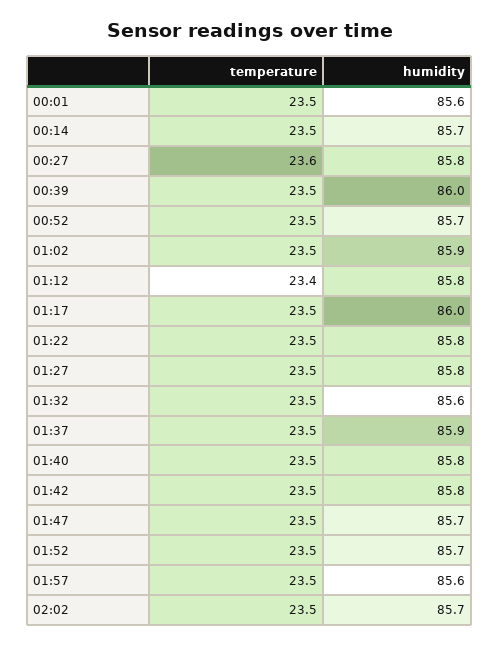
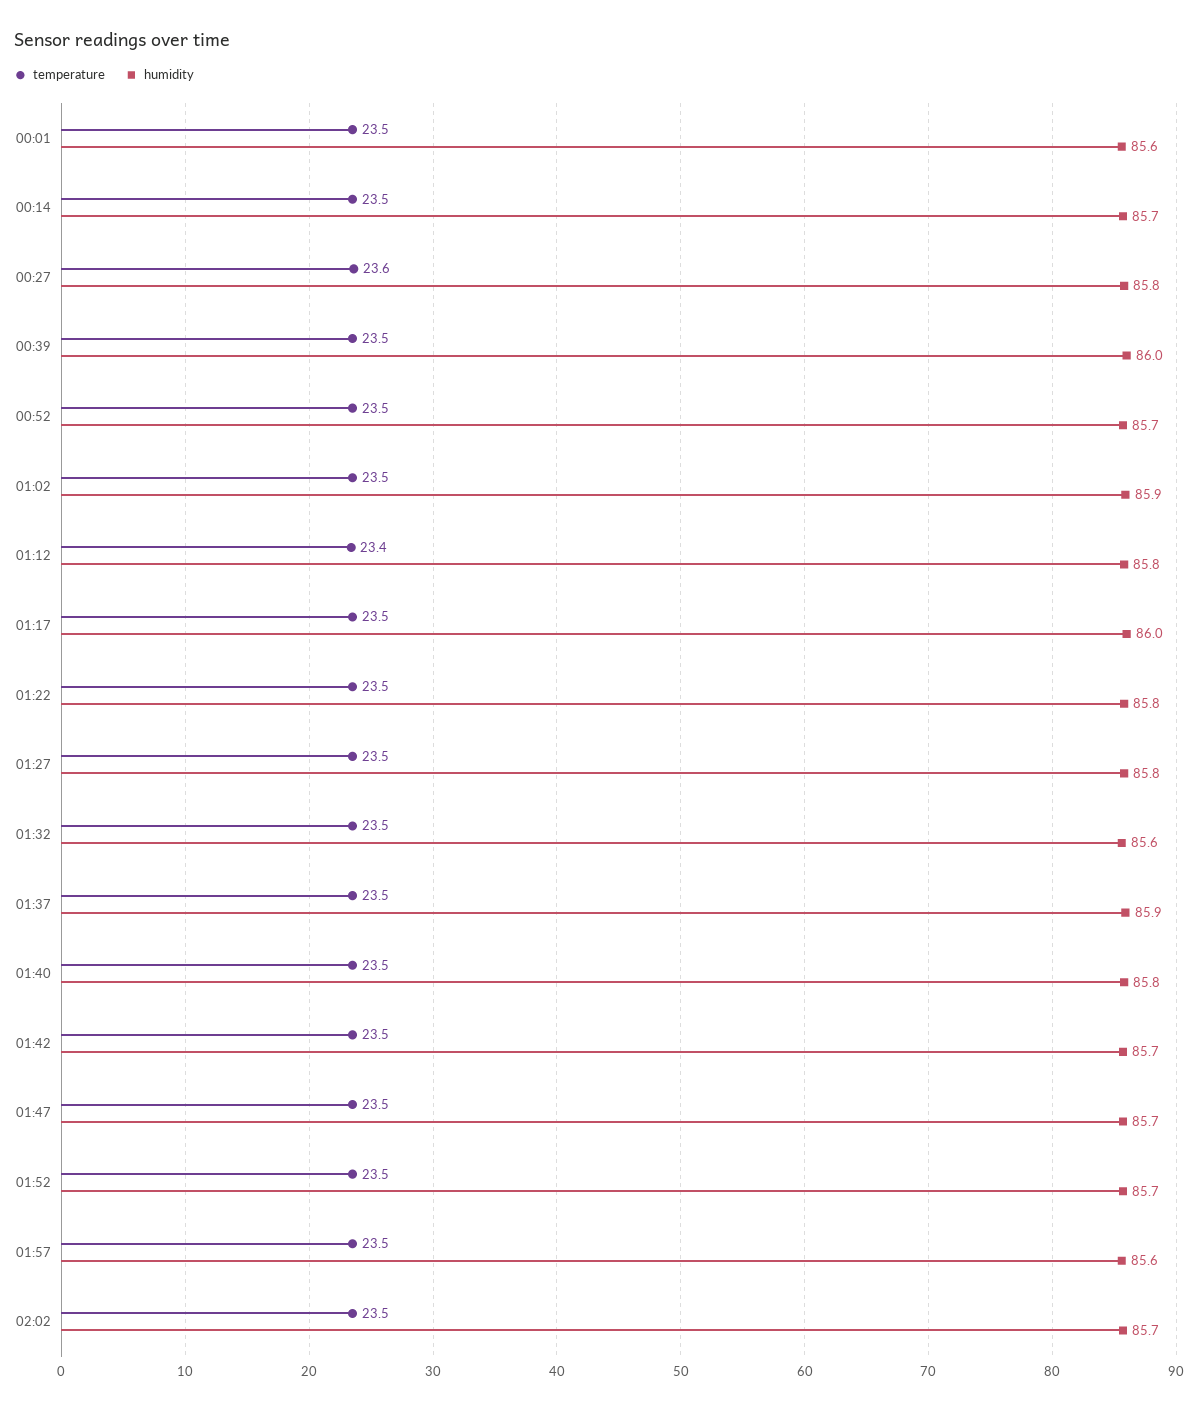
humidity, 01:42: 85.8 -> 85.7

